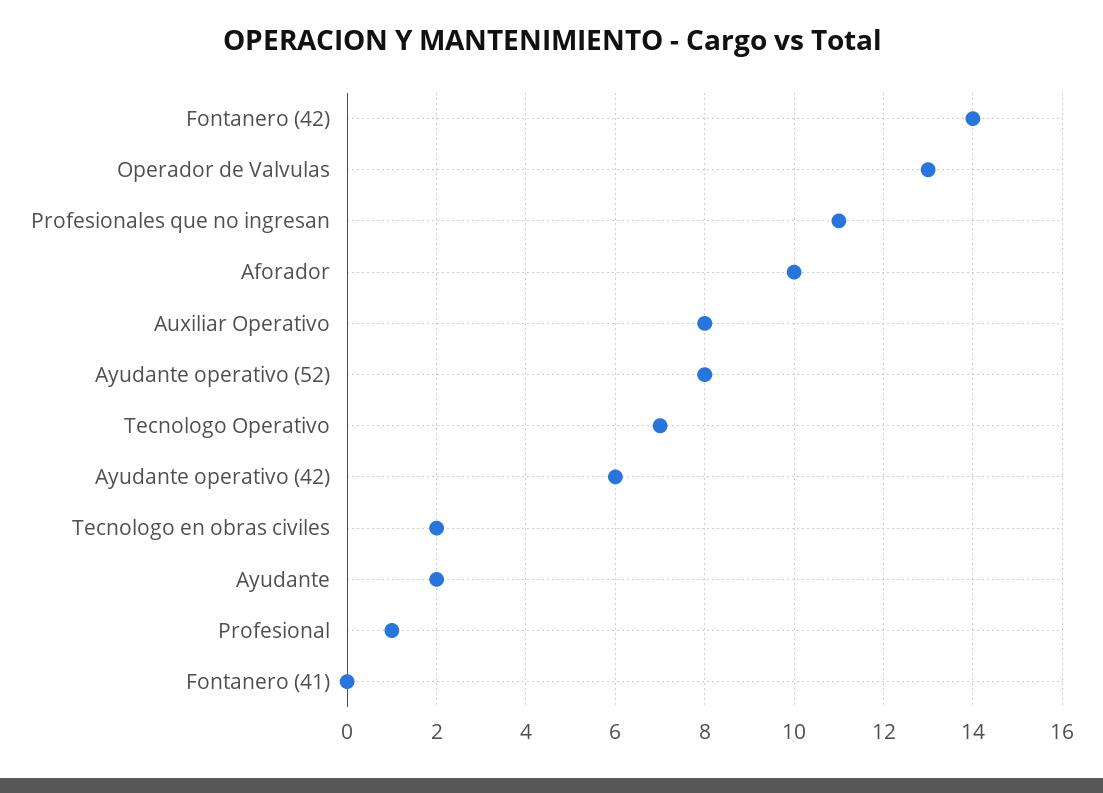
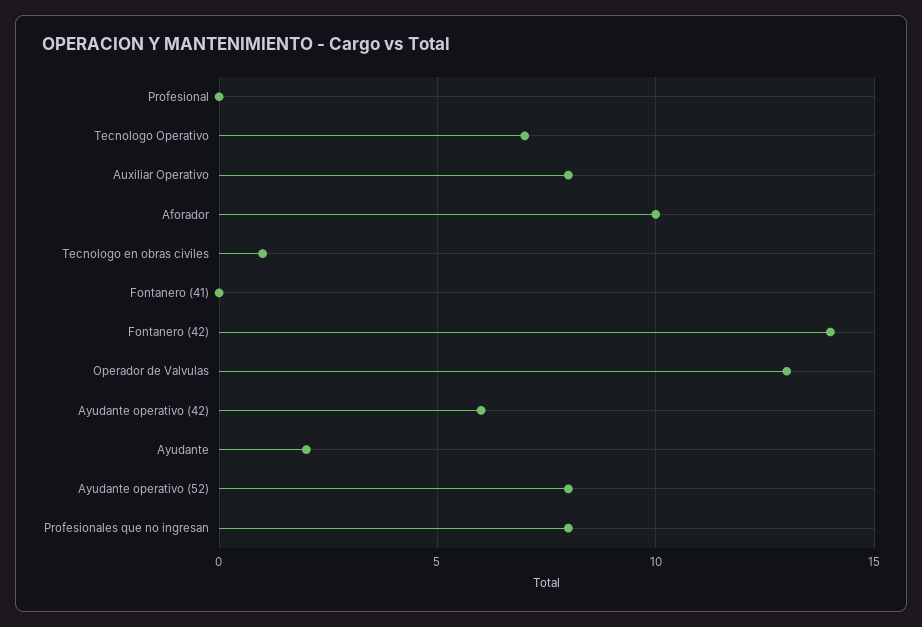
Profesionales que no ingresan: 11 -> 8
Tecnologo en obras civiles: 2 -> 1
Profesional: 1 -> 0

